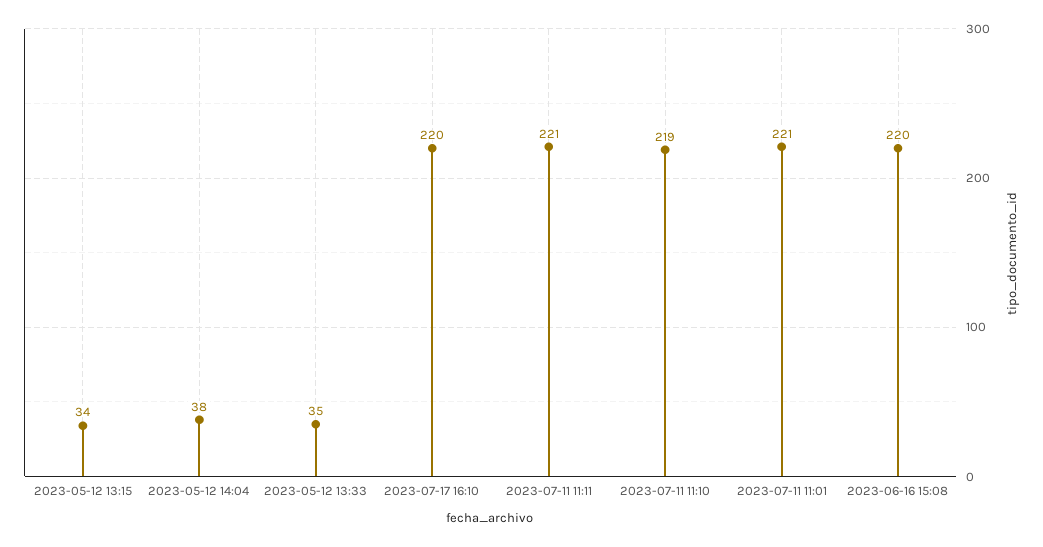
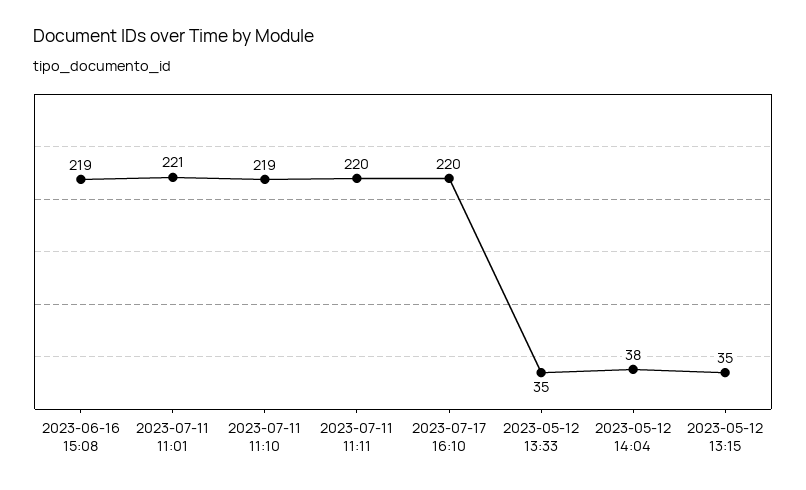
2023-05-12 13:15: 34 -> 35
2023-07-11 11:11: 221 -> 220
2023-06-16 15:08: 220 -> 219

